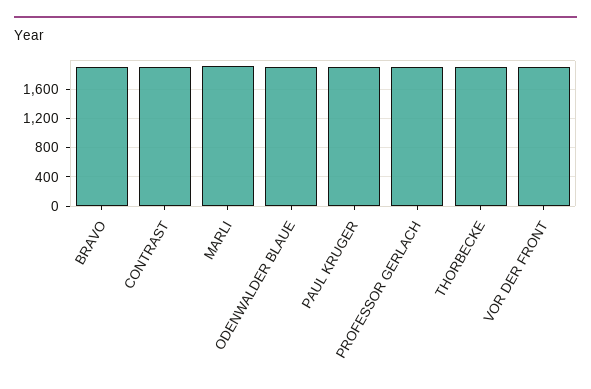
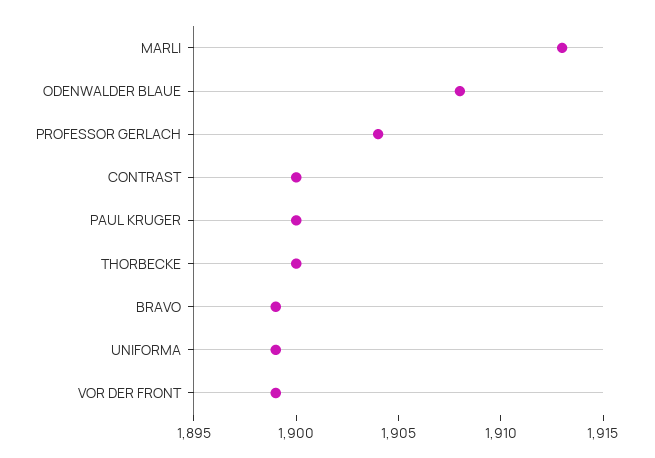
UNIFORMA: none -> 1899

